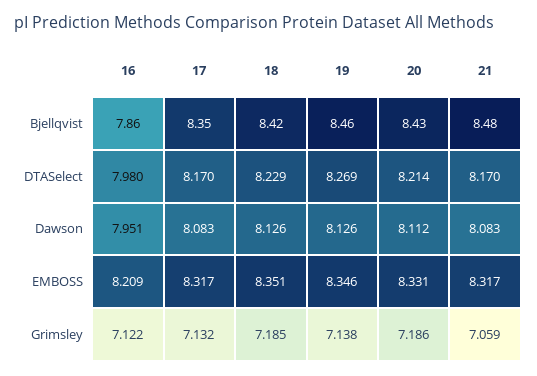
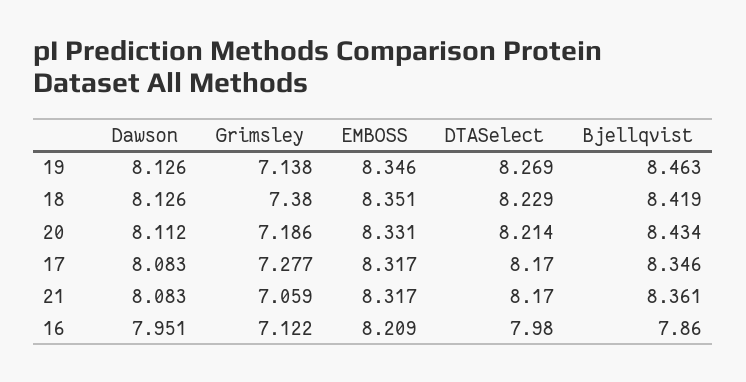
21, Bjellqvist: 8.48 -> 8.361
17, Grimsley: 7.132 -> 7.277
18, Grimsley: 7.185 -> 7.38

